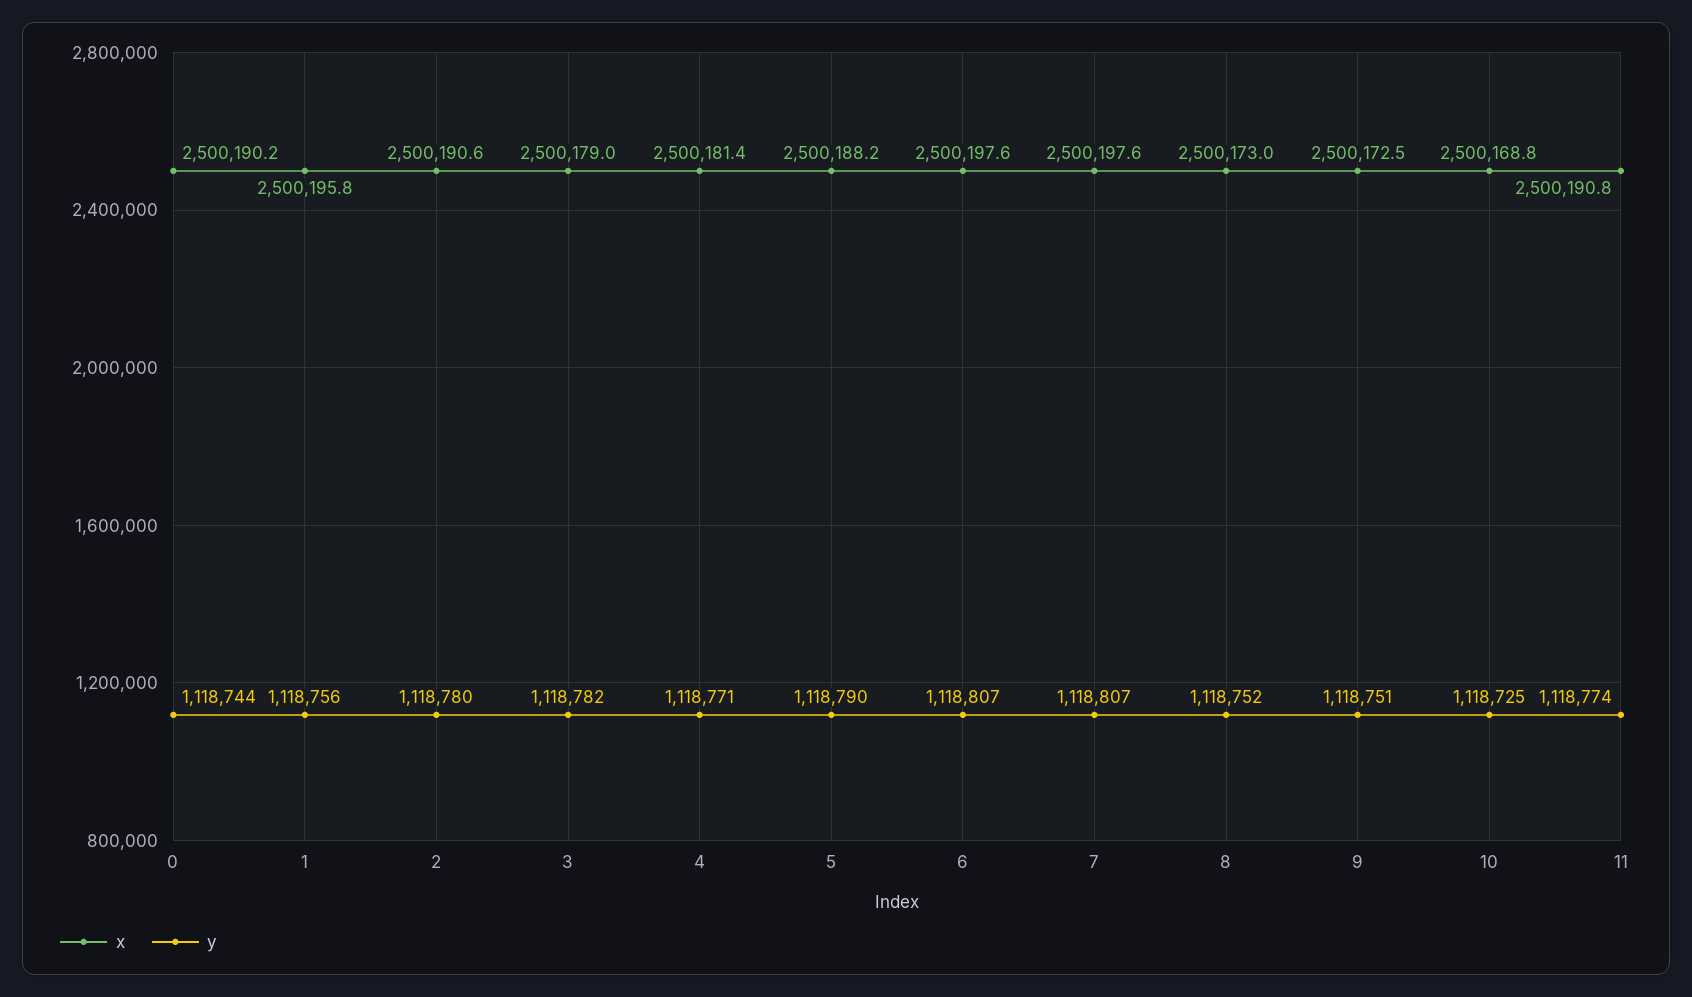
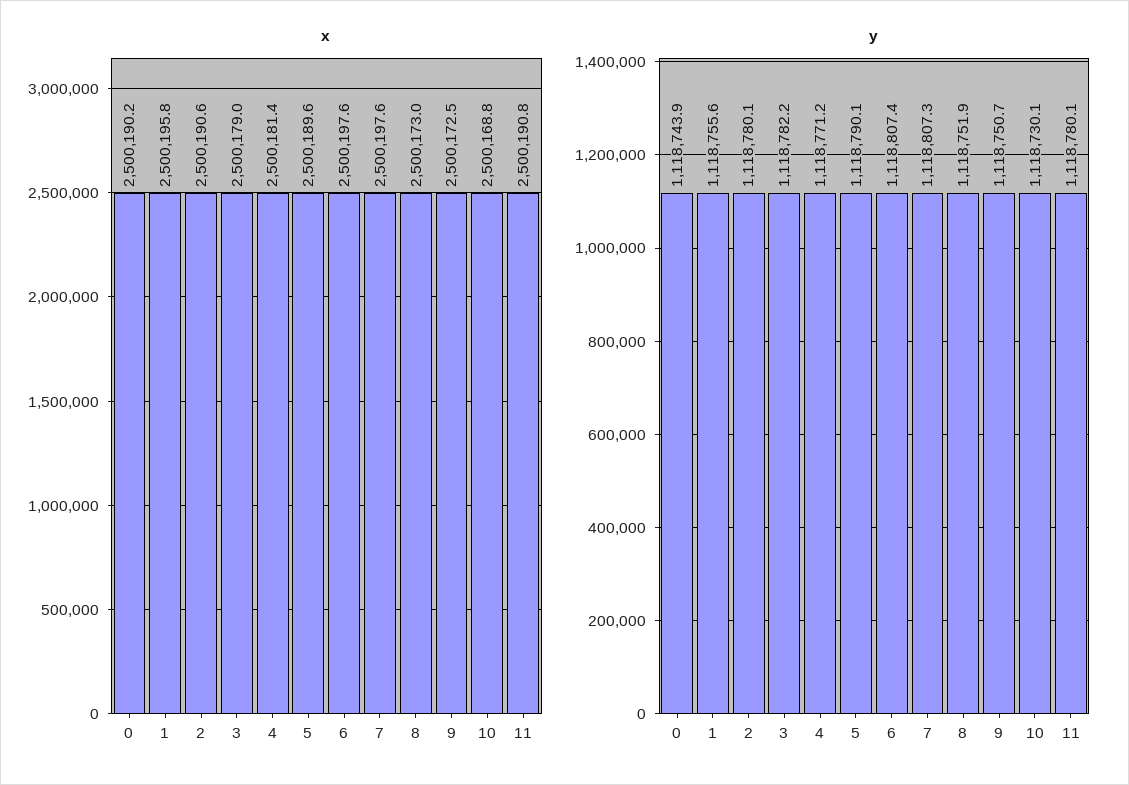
x, 5: 2500188.2 -> 2500189.6
y, 10: 1118725 -> 1118730.1
y, 11: 1118774 -> 1118780.1

